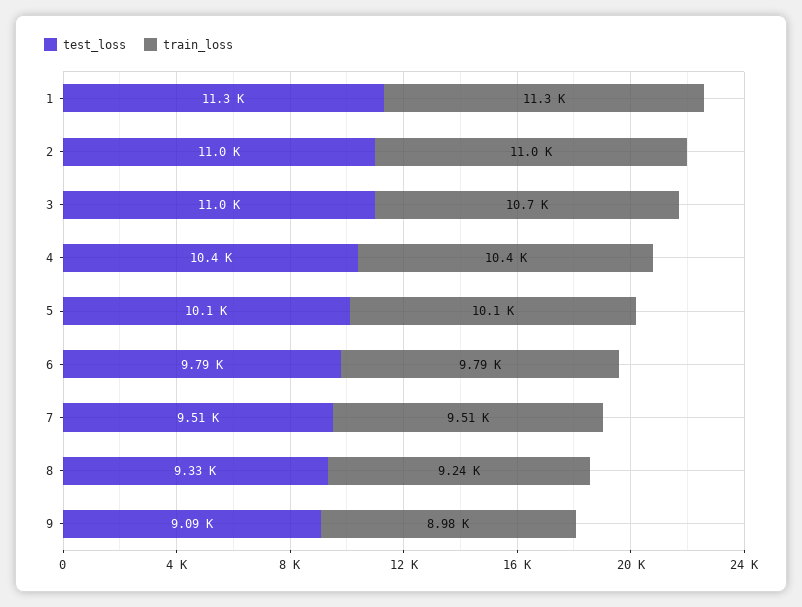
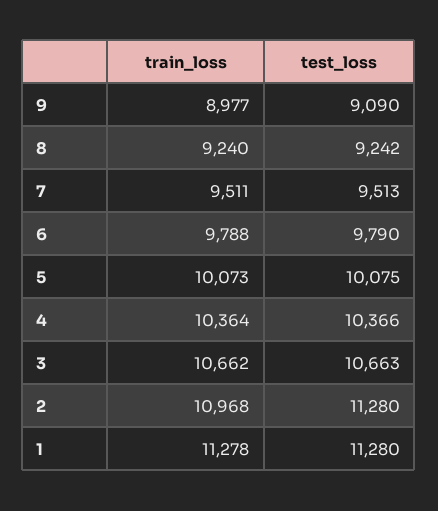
test_loss, 2: 11000 -> 11280
test_loss, 3: 11000 -> 10663
test_loss, 8: 9330 -> 9242

